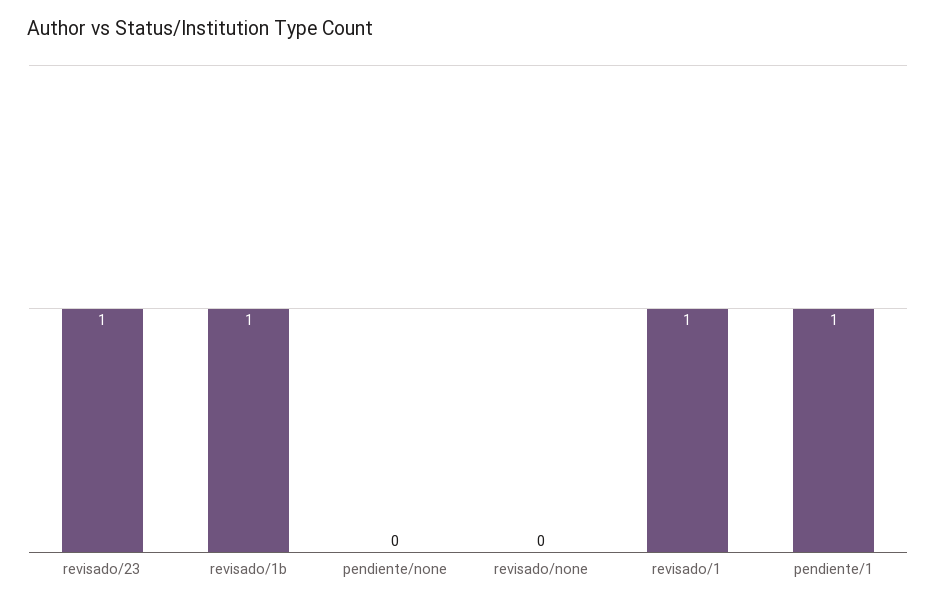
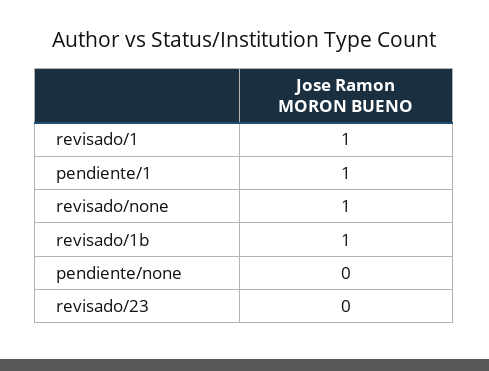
revisado/23: 1 -> 0
revisado/none: 0 -> 1

